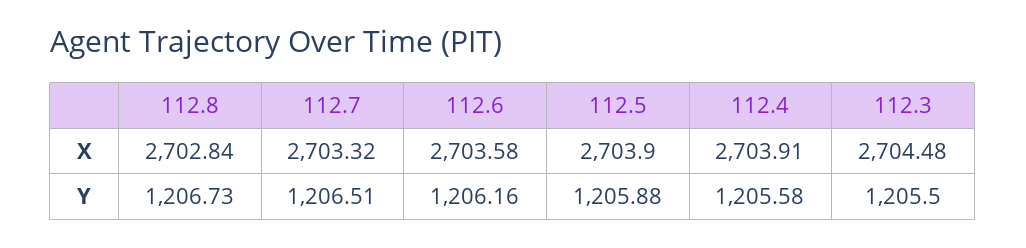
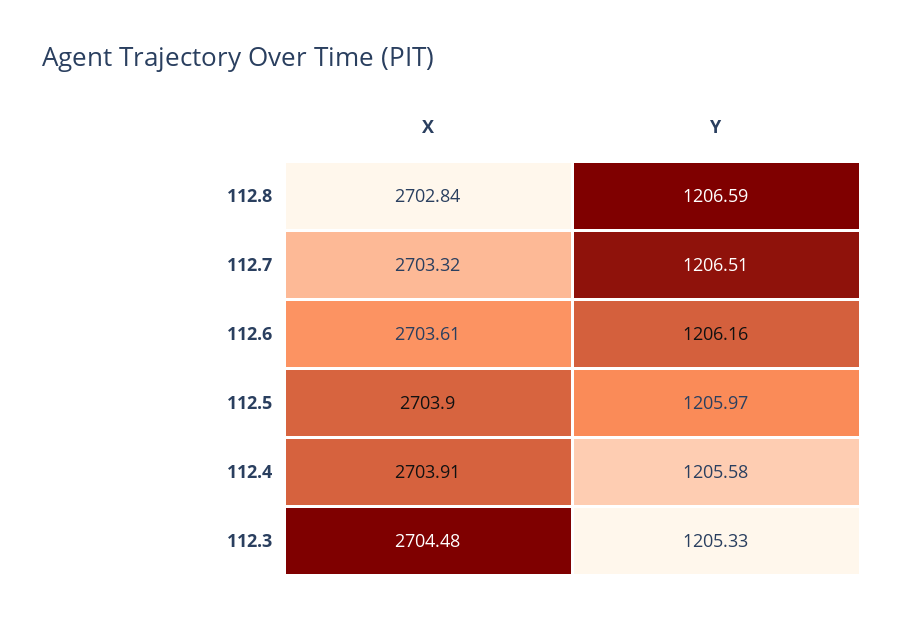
112.6, X: 2703.58 -> 2703.61
112.8, Y: 1206.73 -> 1206.59
112.5, Y: 1205.88 -> 1205.97
112.3, Y: 1205.5 -> 1205.33

